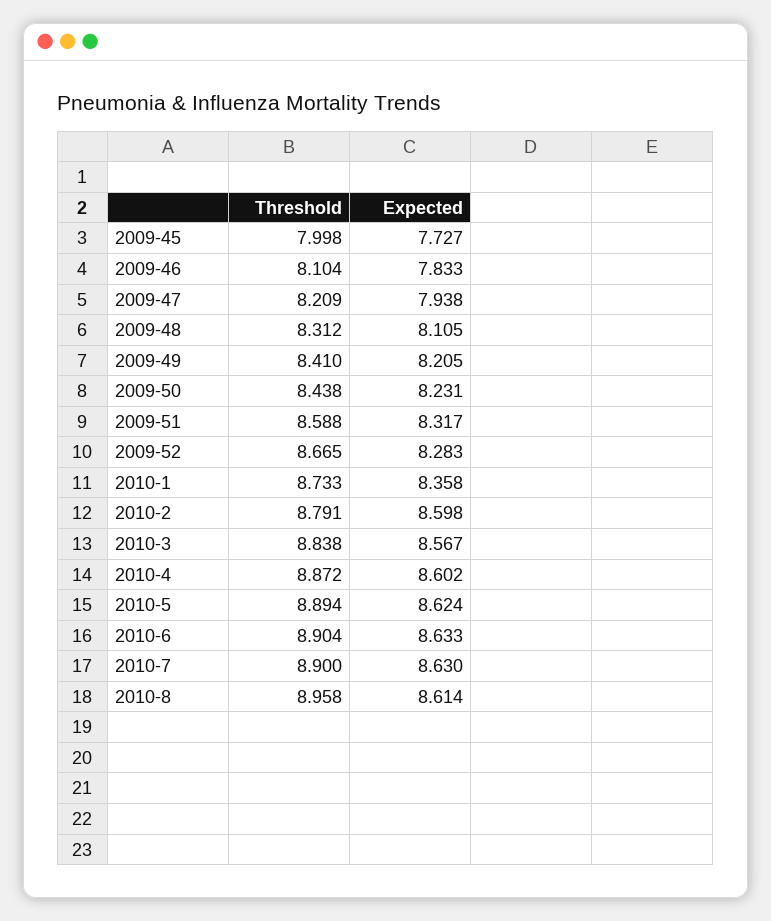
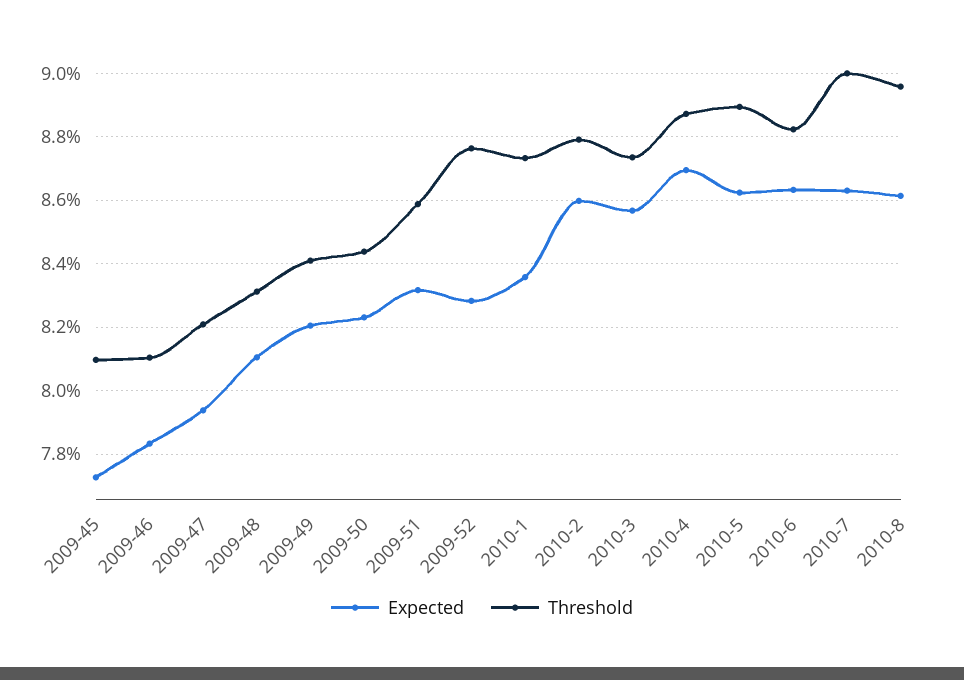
Threshold, 2009-45: 7.998 -> 8.1
Threshold, 2009-52: 8.665 -> 8.76
Threshold, 2010-3: 8.838 -> 8.74
Expected, 2010-4: 8.602 -> 8.7
Threshold, 2010-6: 8.904 -> 8.82
Threshold, 2010-7: 8.9 -> 9

